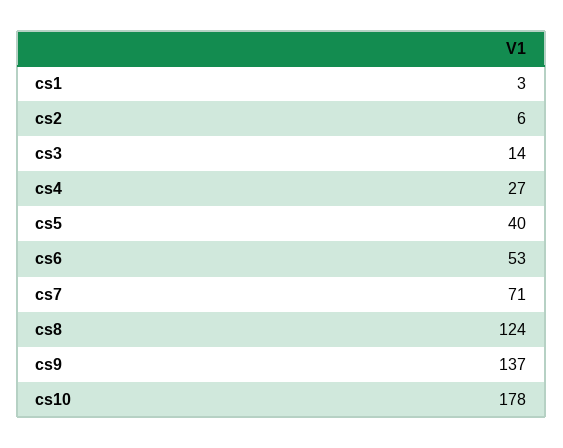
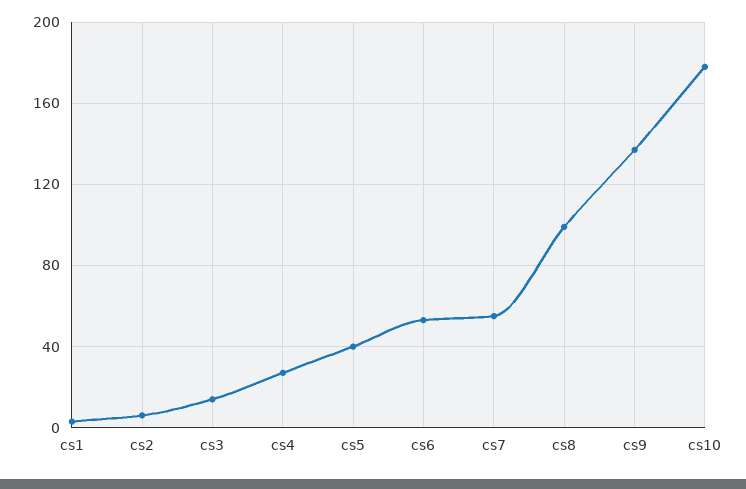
cs7: 71 -> 55
cs8: 124 -> 100

